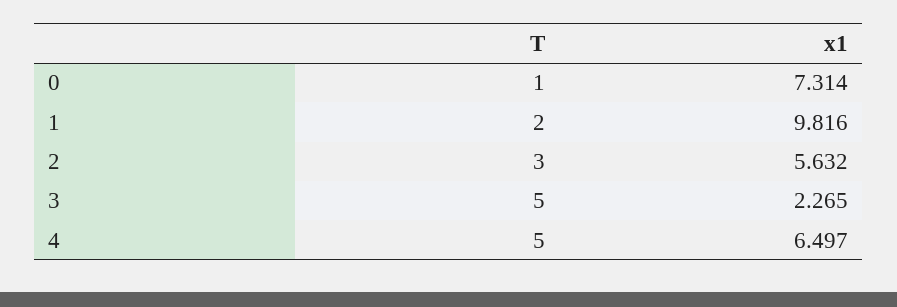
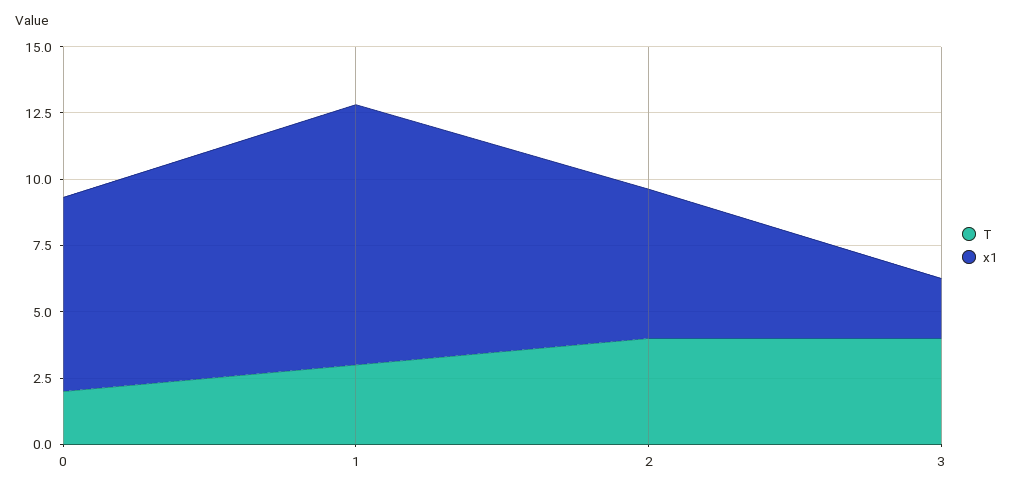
T, 0: 1 -> 2
T, 1: 2 -> 3
T, 2: 3 -> 4
T, 3: 5 -> 4
T, 4: 5 -> none
x1, 4: 6.497 -> none

